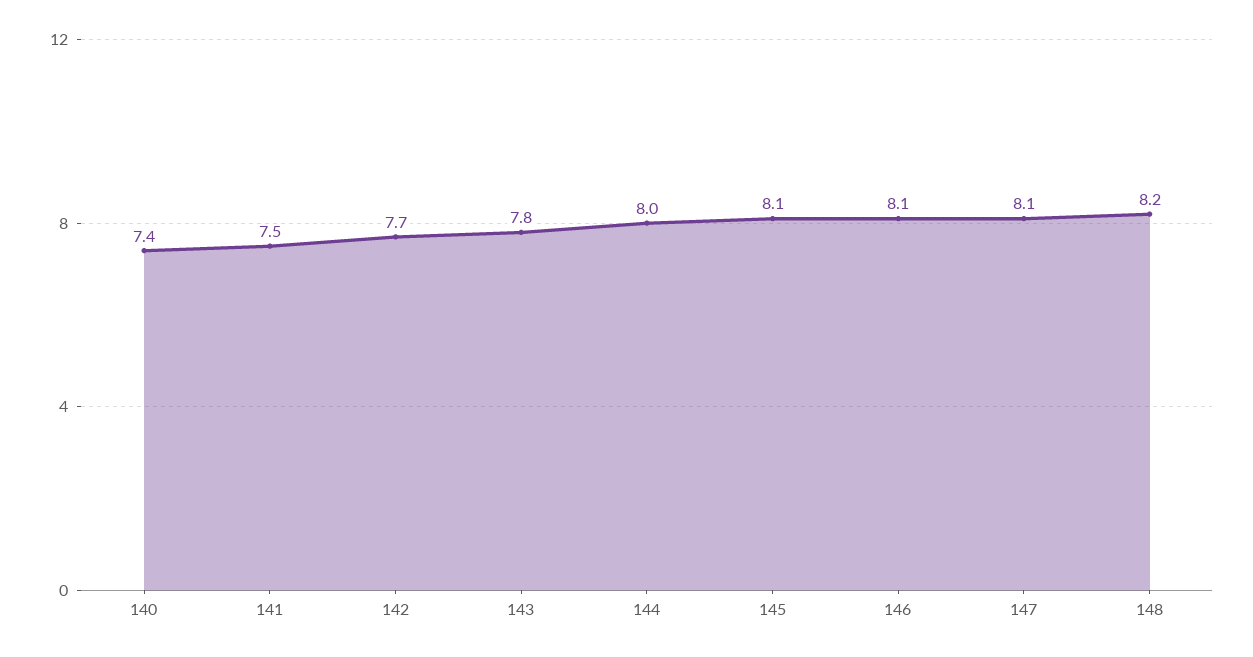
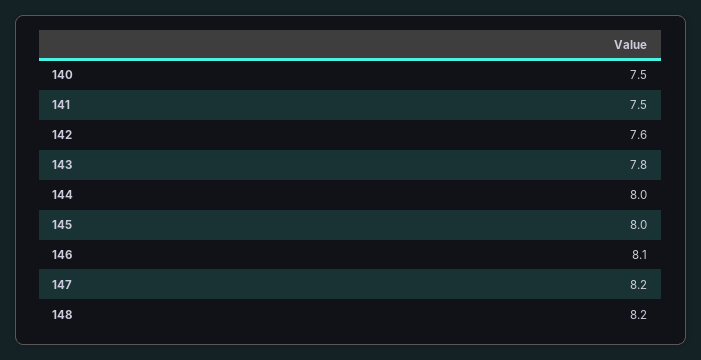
140: 7.4 -> 7.5
142: 7.7 -> 7.6
145: 8.1 -> 8
147: 8.1 -> 8.2

